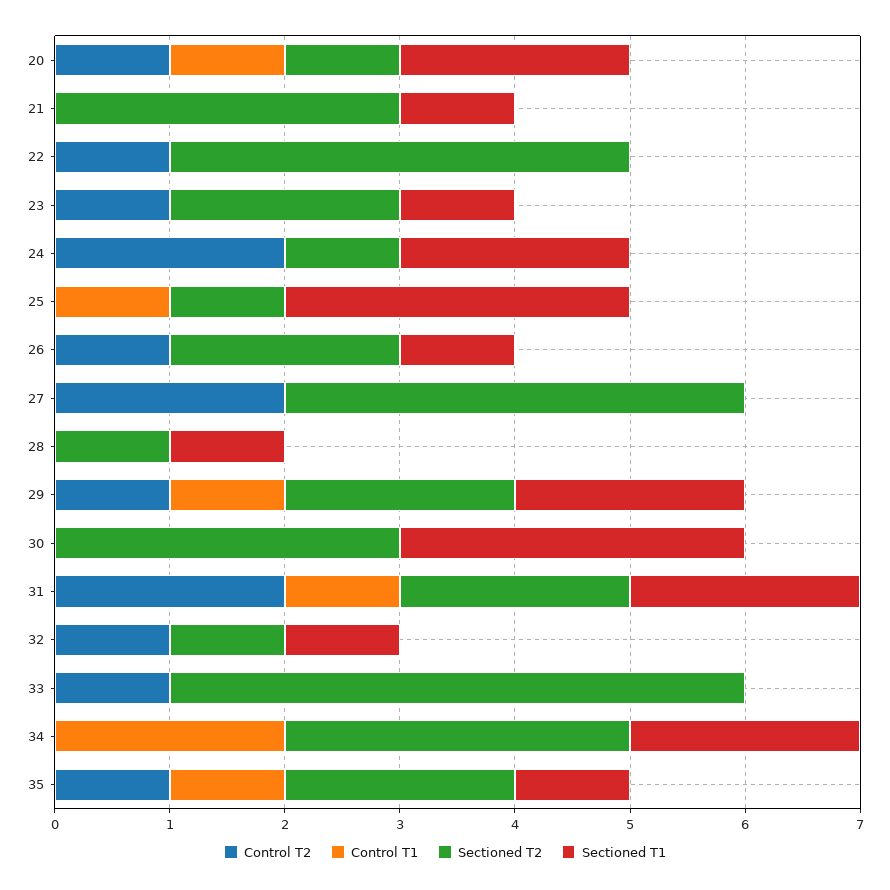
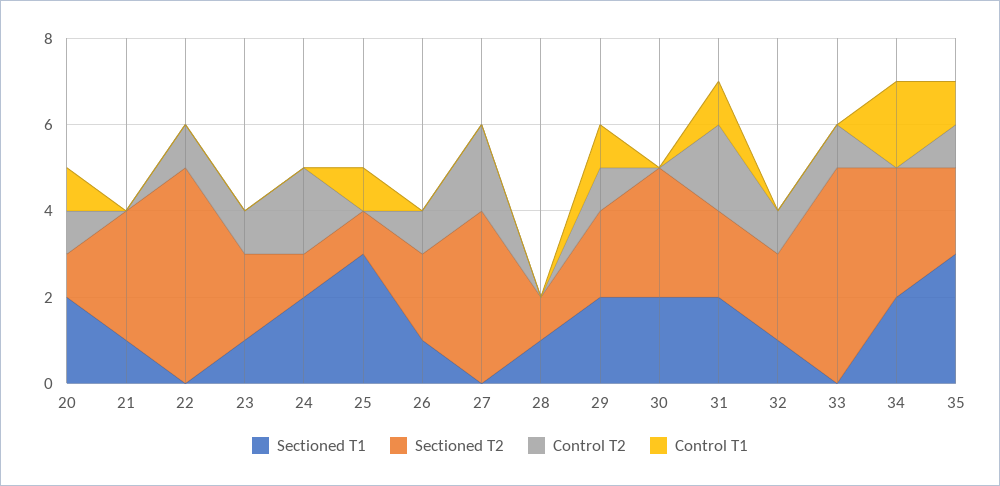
Sectioned T2, 22: 4 -> 5
Sectioned T1, 30: 3 -> 2
Sectioned T2, 32: 1 -> 2
Sectioned T1, 35: 1 -> 3

